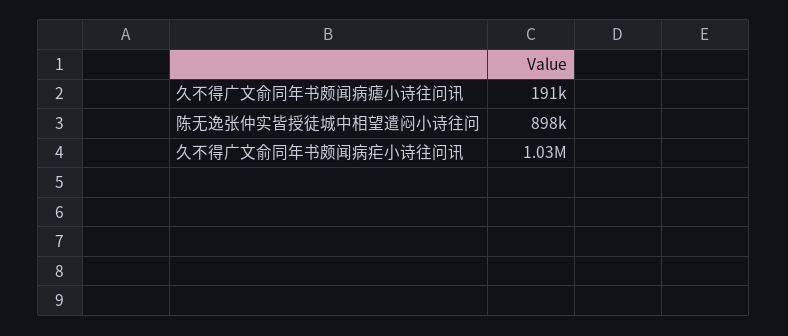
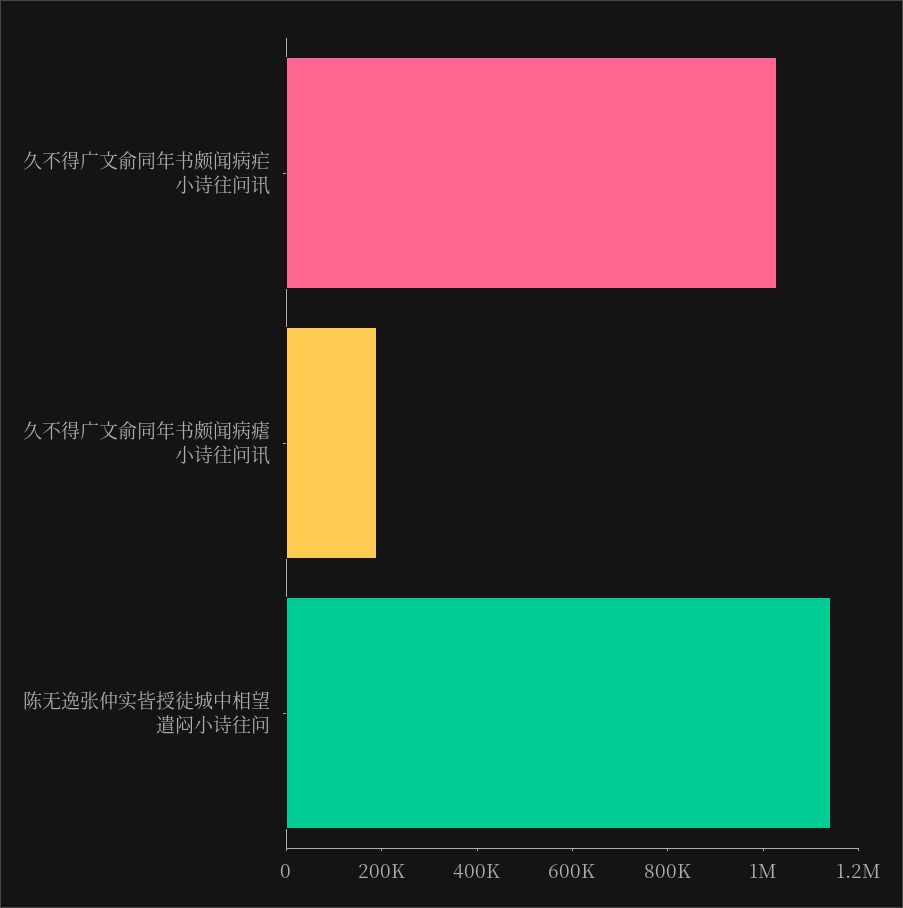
陈无逸张仲实皆授徒城中相望遣闷小诗往问: 898000 -> 1150000

